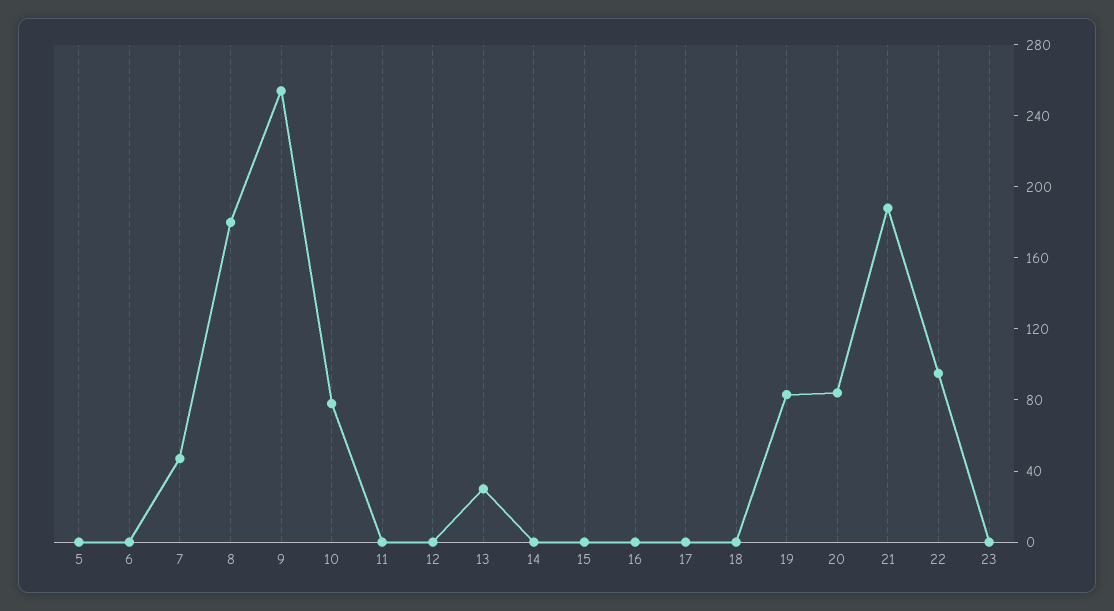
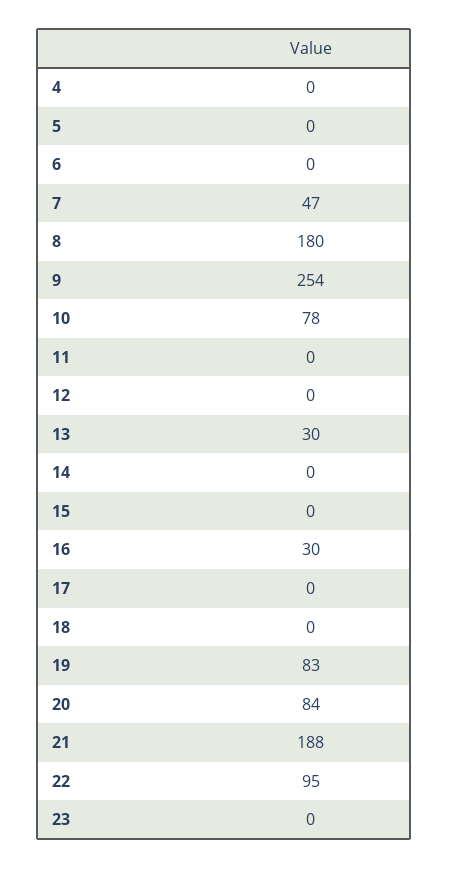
16: 0 -> 30
4: none -> 0

